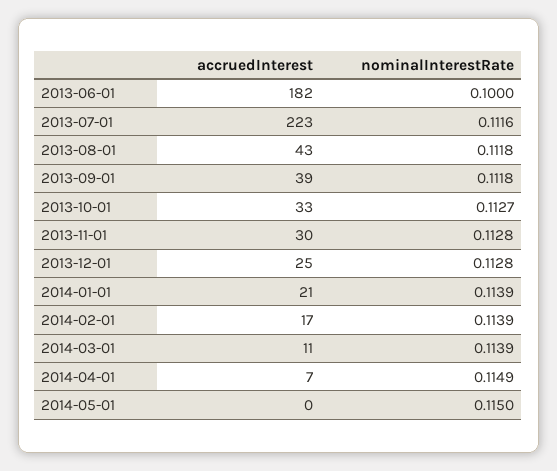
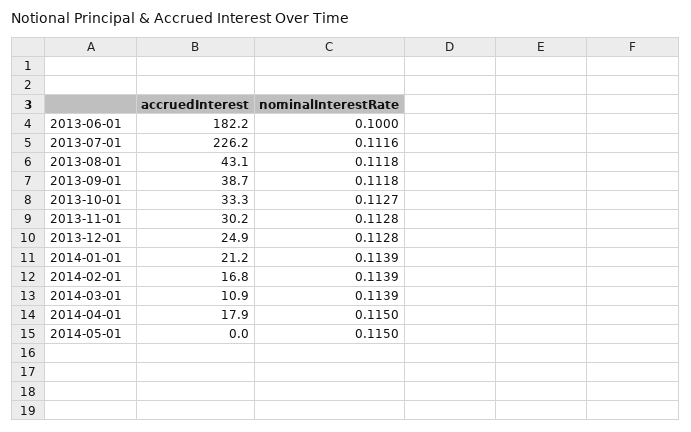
accruedInterest, 2013-07-01: 223 -> 226.2
accruedInterest, 2014-04-01: 7 -> 17.9
nominalInterestRate, 2014-04-01: 0.1149 -> 0.115

